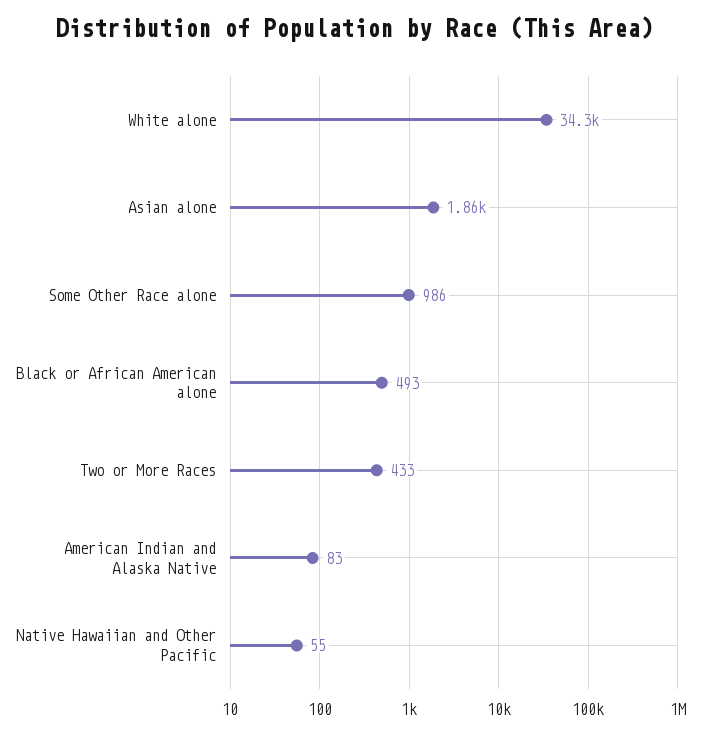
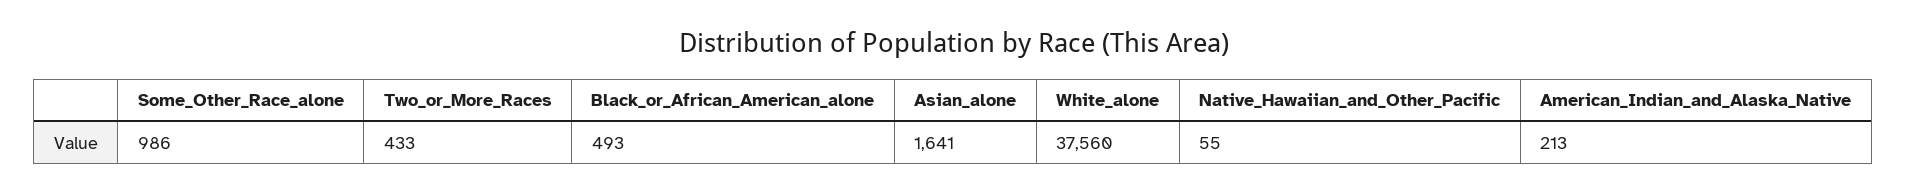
White alone: 34300 -> 37560
Asian alone: 1860 -> 1641
American Indian and Alaska Native: 83 -> 213

